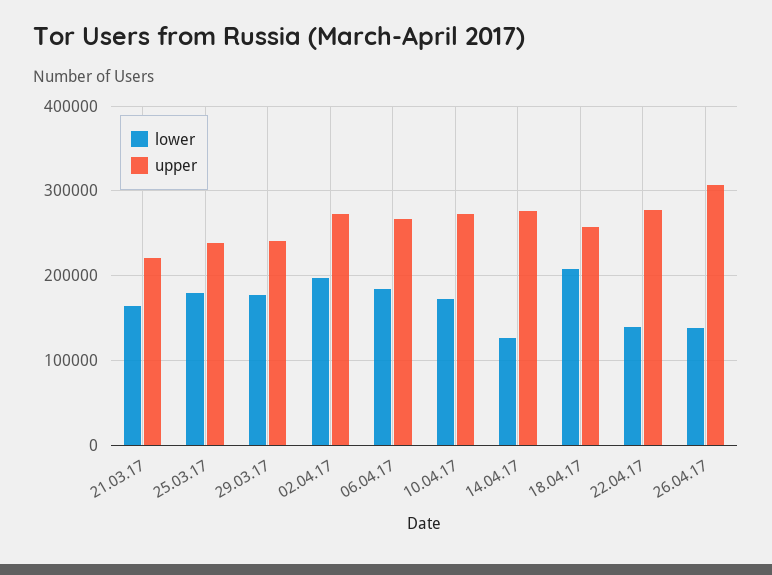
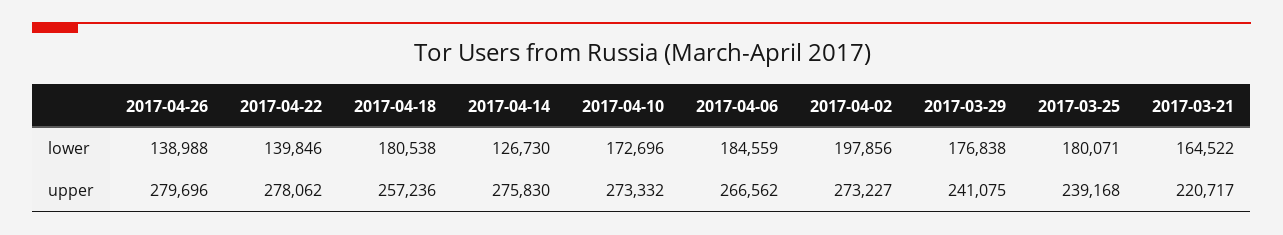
lower, 18.04.17: 210000 -> 180538
upper, 26.04.17: 310000 -> 279696

